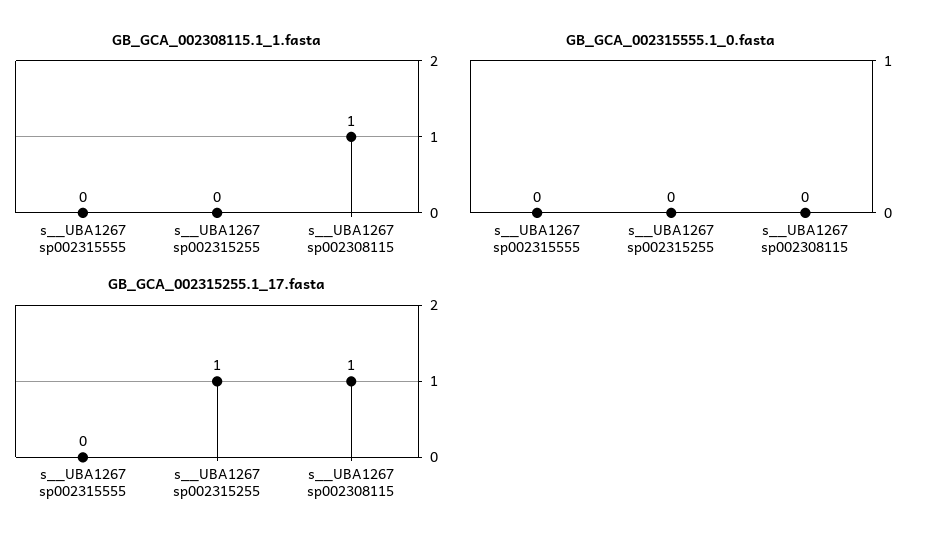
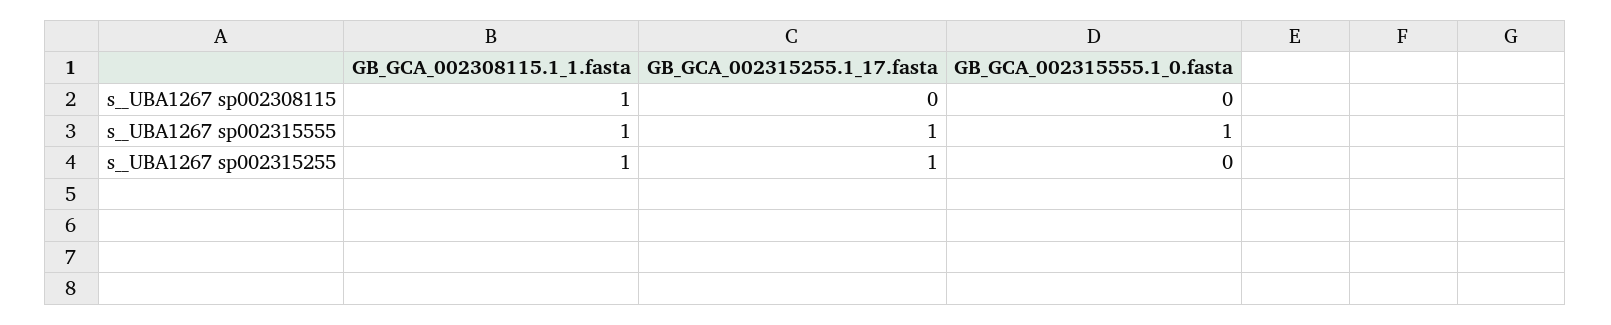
GB_GCA_002308115.1_1.fasta, s__UBA1267 sp002315555: 0 -> 1
GB_GCA_002308115.1_1.fasta, s__UBA1267 sp002315255: 0 -> 1
GB_GCA_002315555.1_0.fasta, s__UBA1267 sp002315555: 0 -> 1
GB_GCA_002315255.1_17.fasta, s__UBA1267 sp002315555: 0 -> 1
GB_GCA_002315255.1_17.fasta, s__UBA1267 sp002308115: 1 -> 0

